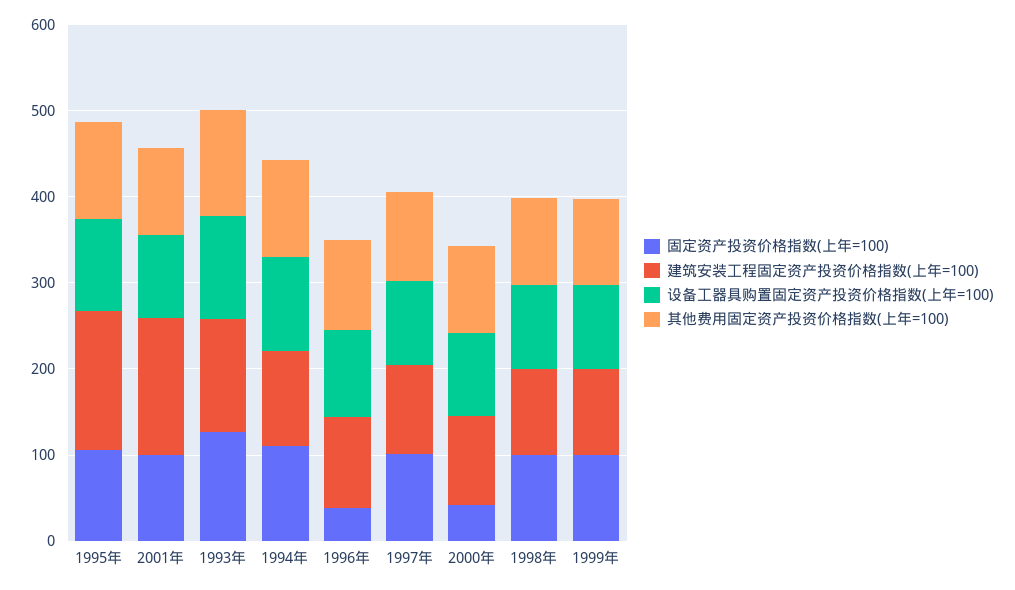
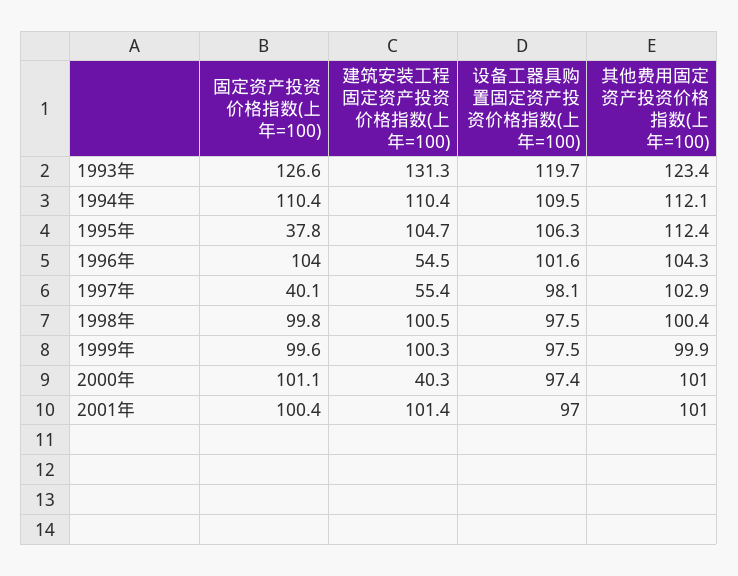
固定资产投资价格指数(上年=100), 1995年: 100 -> 37.8
建筑安装工程固定资产投资价格指数(上年=100), 1995年: 160 -> 104.7
建筑安装工程固定资产投资价格指数(上年=100), 2001年: 160 -> 101.4
固定资产投资价格指数(上年=100), 1996年: 40 -> 104
建筑安装工程固定资产投资价格指数(上年=100), 1996年: 100 -> 54.5
固定资产投资价格指数(上年=100), 1997年: 100 -> 40.1
建筑安装工程固定资产投资价格指数(上年=100), 1997年: 100 -> 55.4
固定资产投资价格指数(上年=100), 2000年: 40 -> 101.1
建筑安装工程固定资产投资价格指数(上年=100), 2000年: 100 -> 40.3

